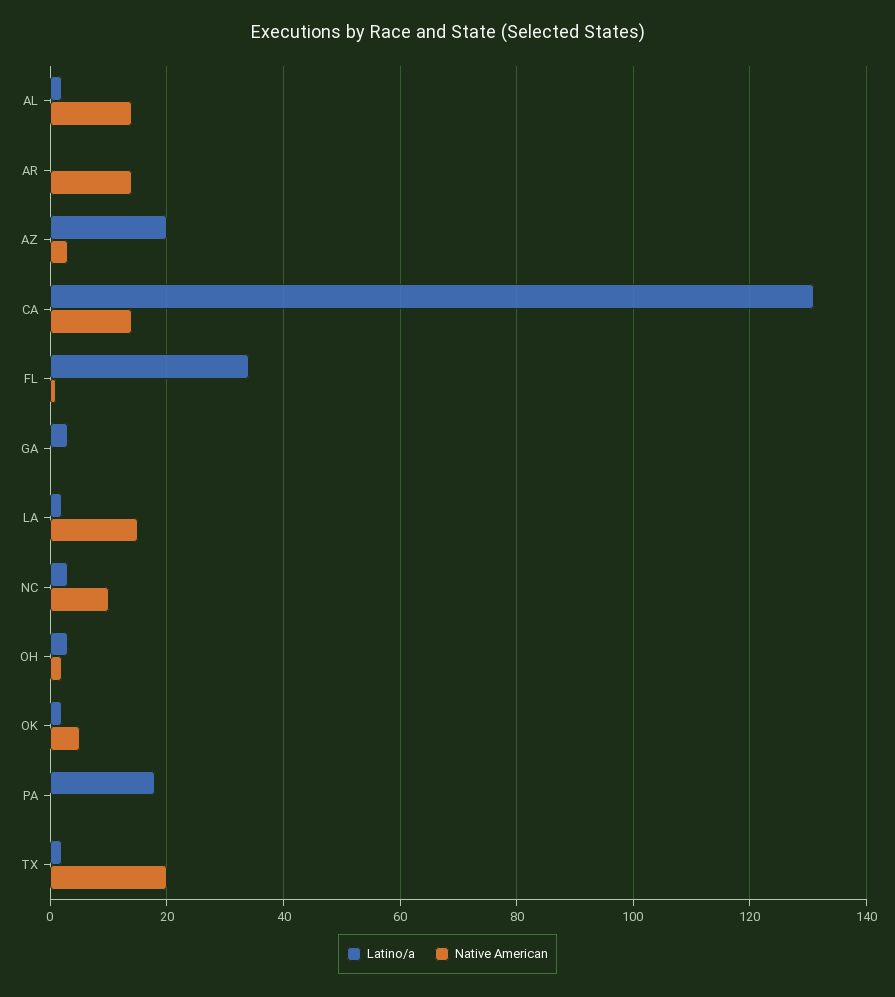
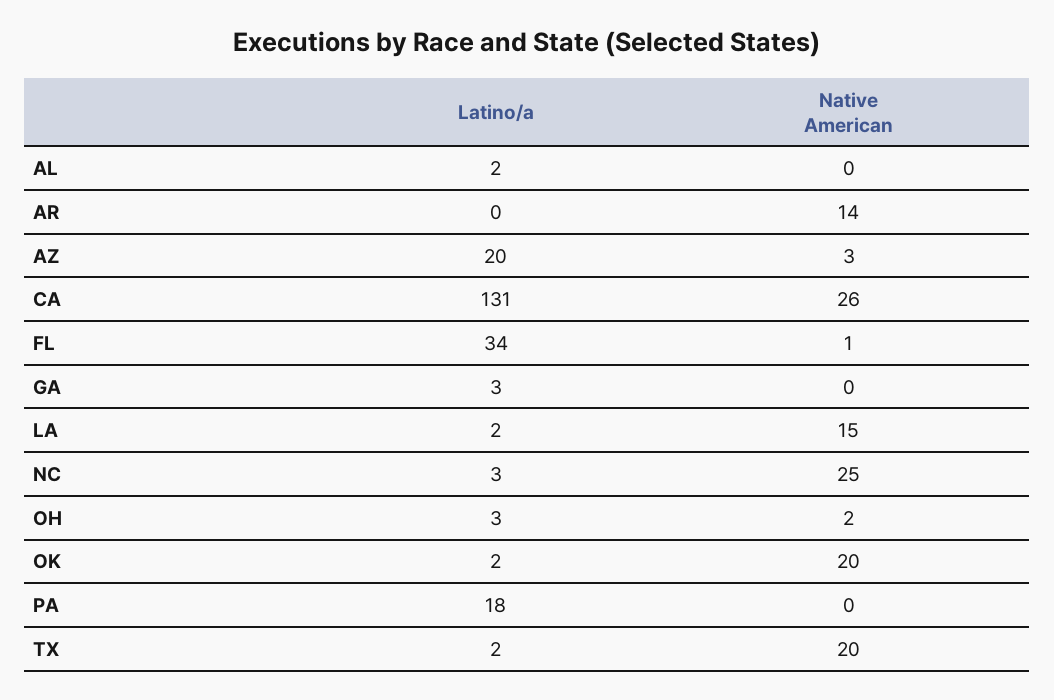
Native American, AL: 15 -> 0
Native American, CA: 15 -> 26
Native American, NC: 10 -> 25
Native American, OK: 5 -> 20

